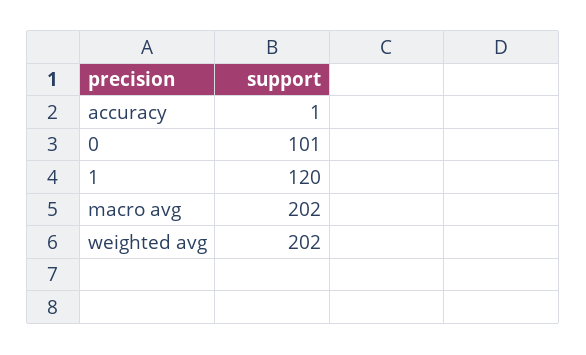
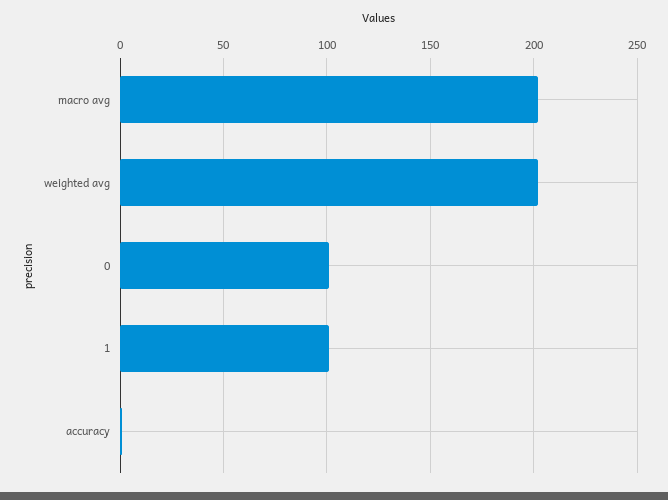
1: 120 -> 100

